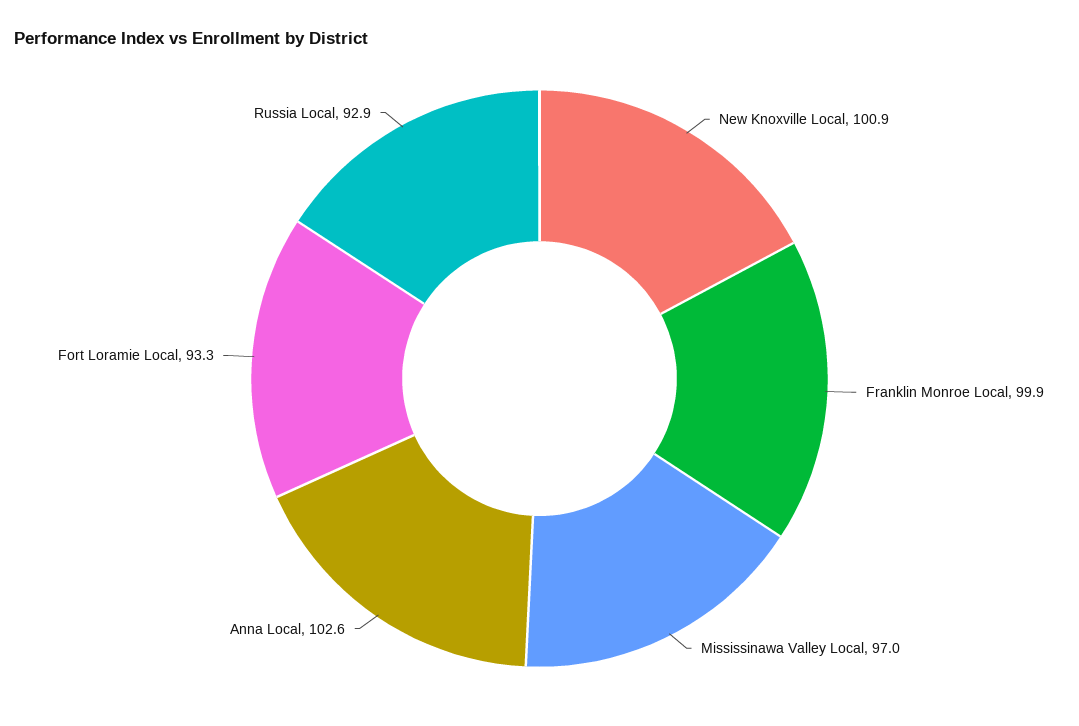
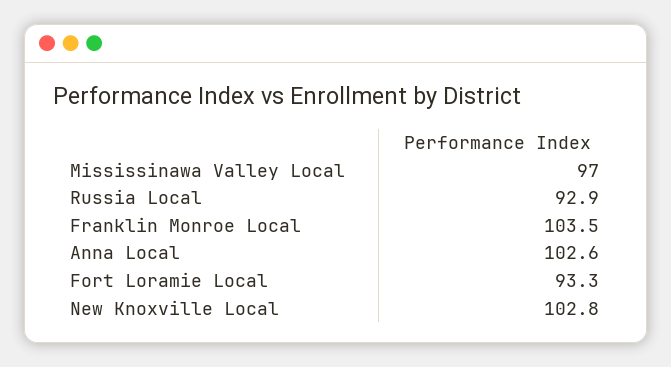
New Knoxville Local: 100.9 -> 102.8
Franklin Monroe Local: 99.9 -> 103.5

